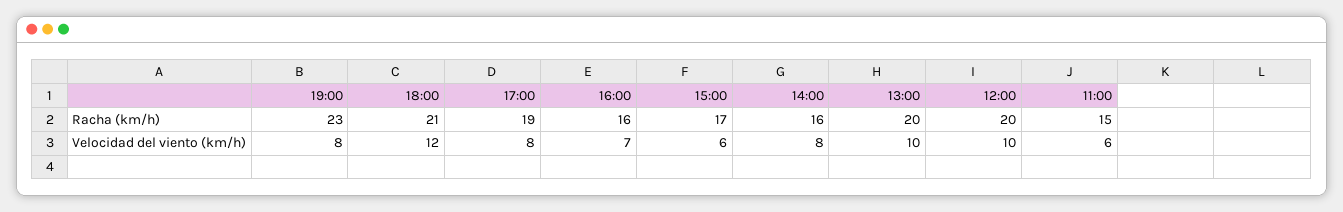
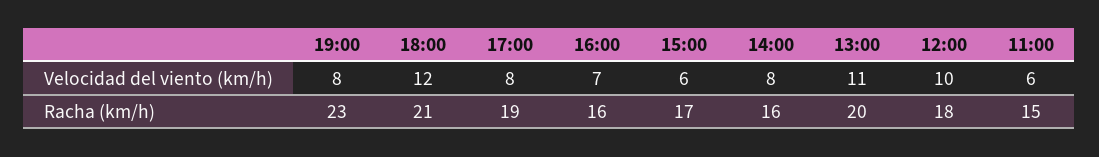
12:00, Racha (km/h): 20 -> 18
13:00, Velocidad del viento (km/h): 10 -> 11

